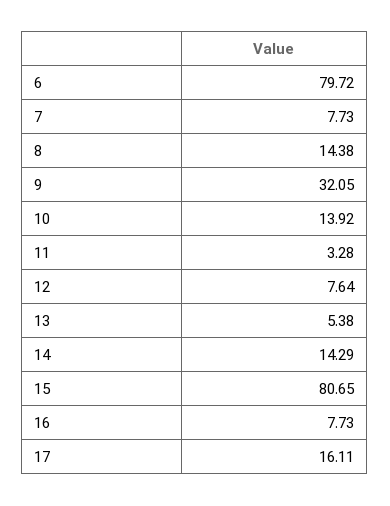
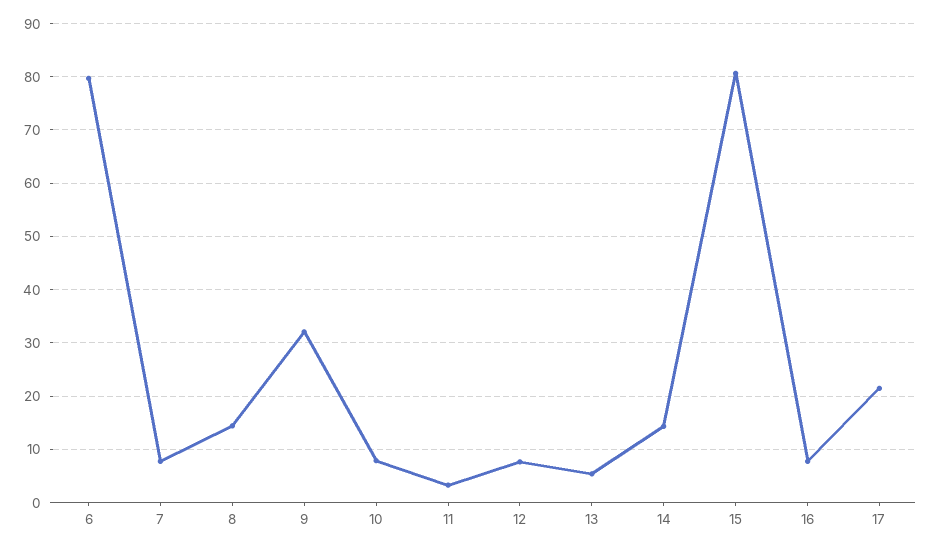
10: 13.92 -> 8
17: 16.11 -> 22

